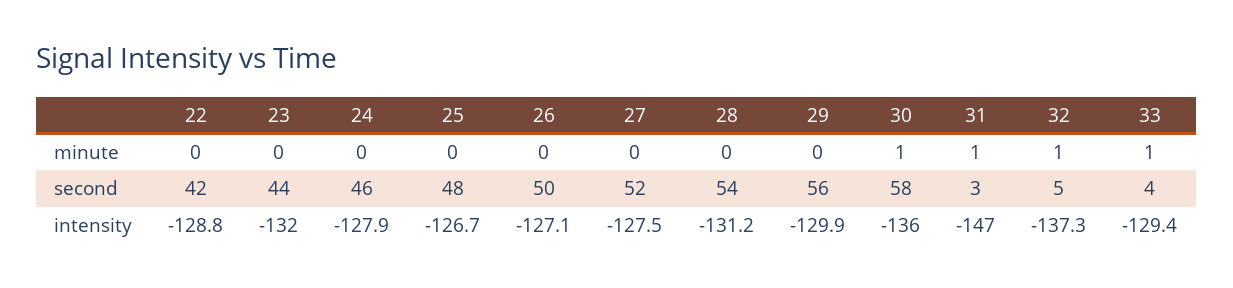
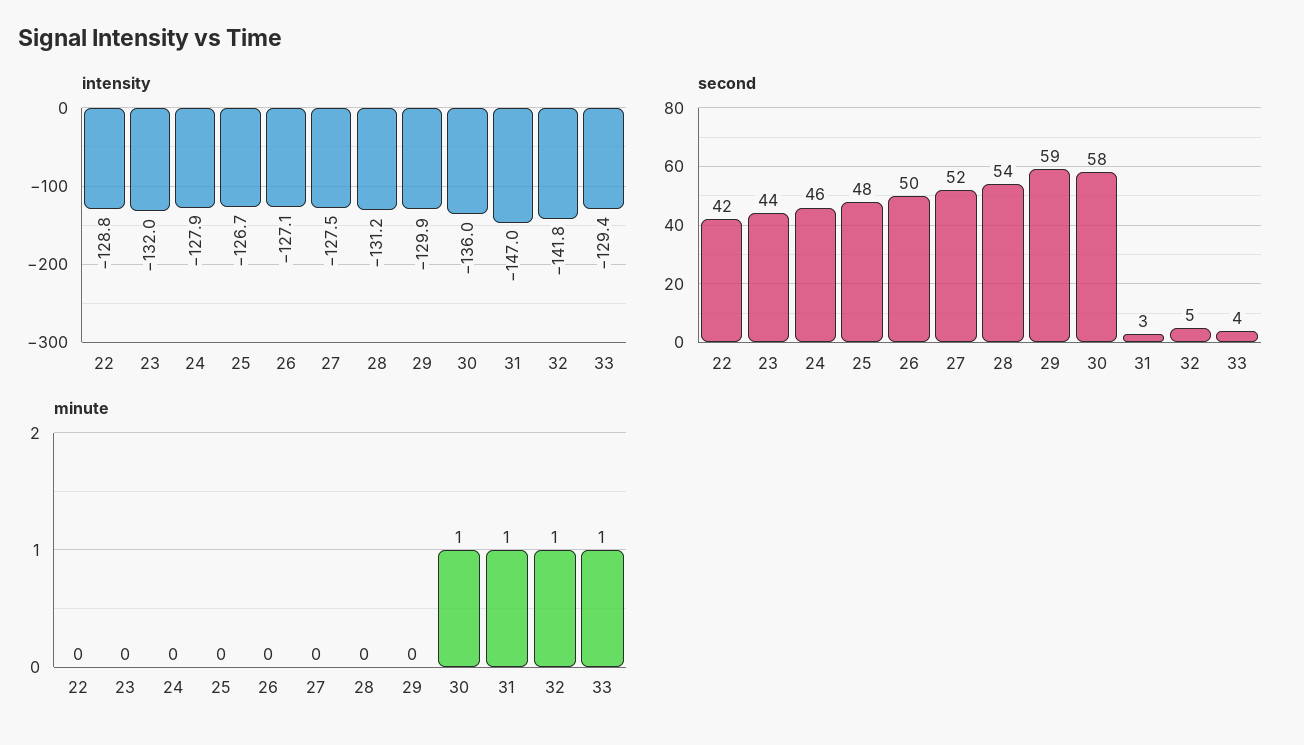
second, 29: 56 -> 59
intensity, 32: -137.3 -> -141.8

